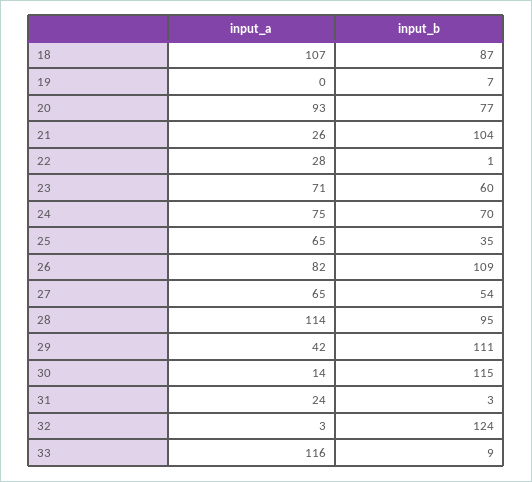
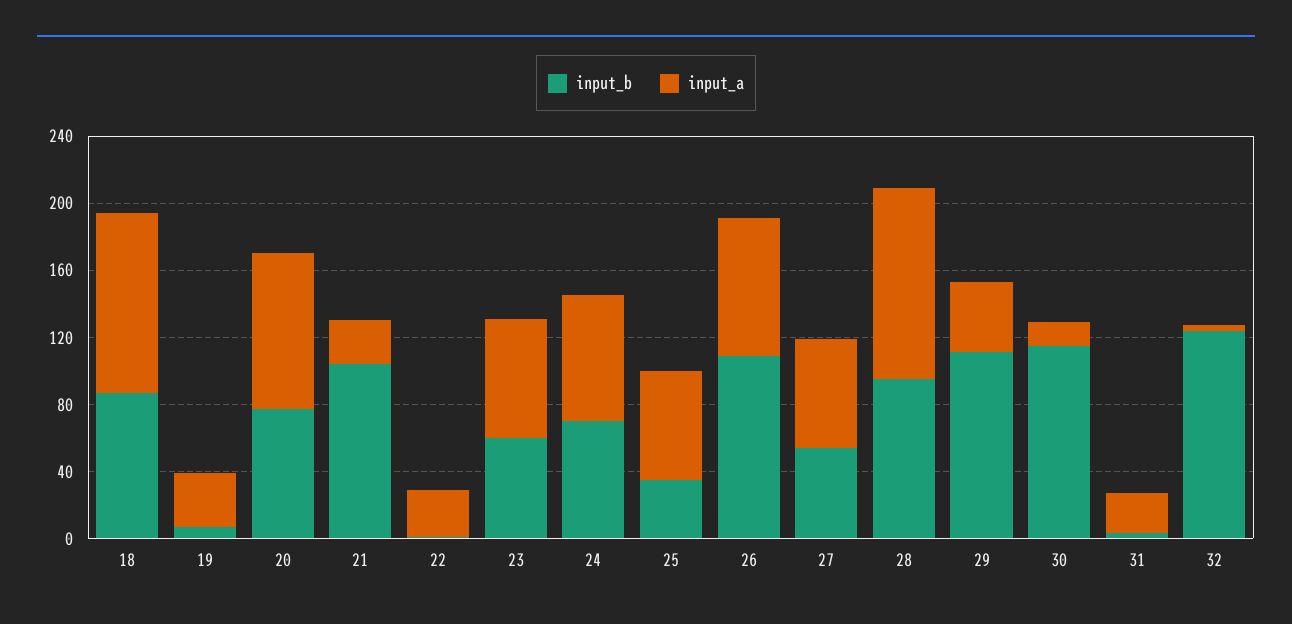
input_a, 19: 0 -> 30
input_a, 33: 116 -> none
input_b, 33: 9 -> none

